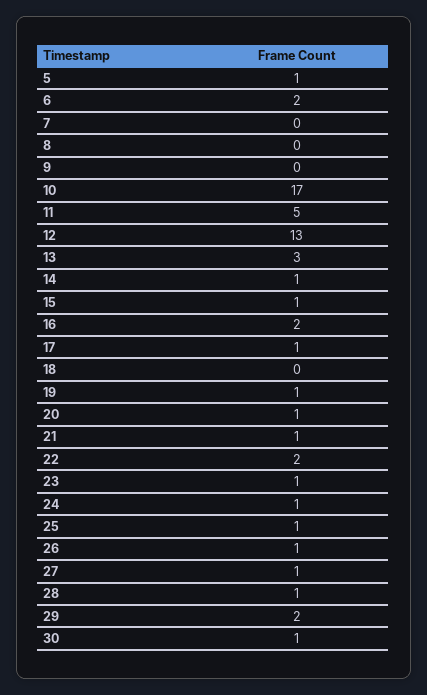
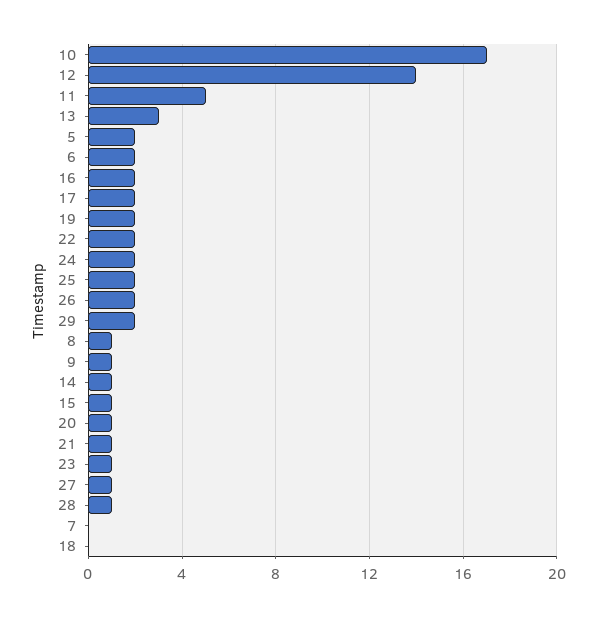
5: 1 -> 2
8: 0 -> 1
9: 0 -> 1
12: 13 -> 14
17: 1 -> 2
19: 1 -> 2
24: 1 -> 2
25: 1 -> 2
26: 1 -> 2
30: 1 -> none

